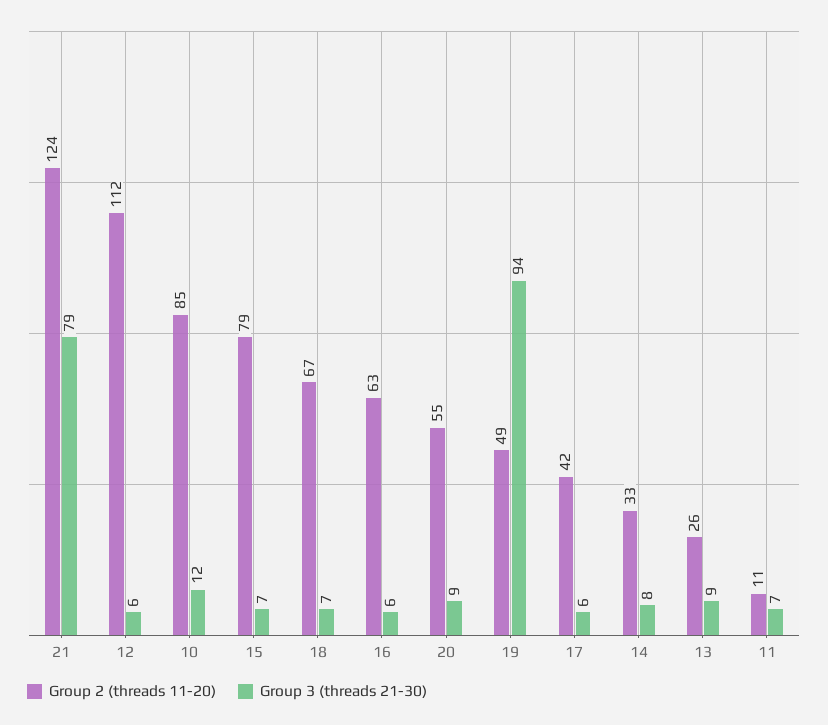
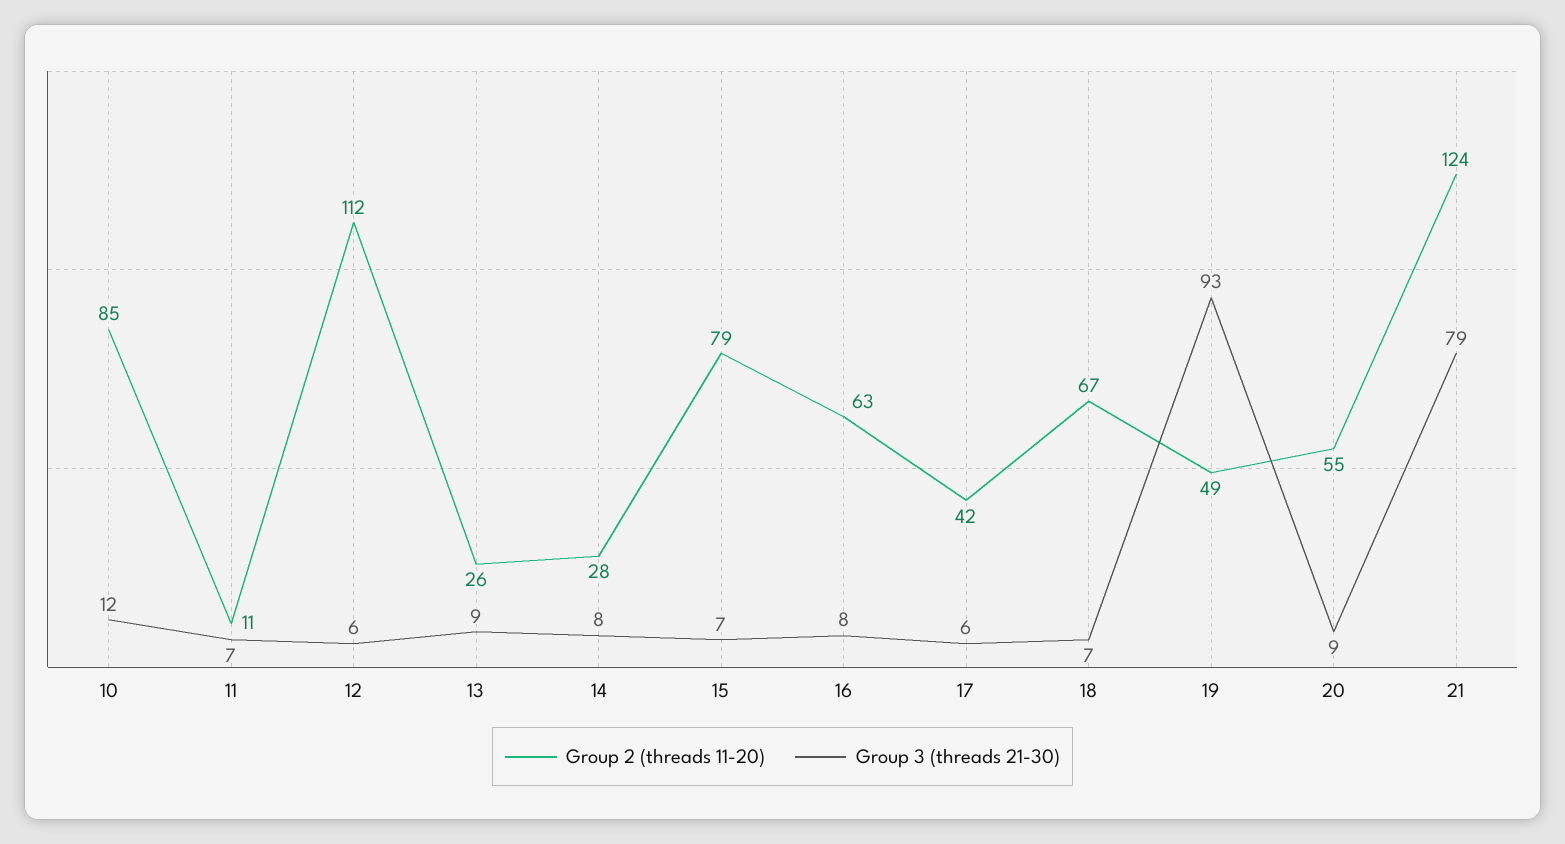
Group 3 (threads 21-30), 16: 6 -> 8
Group 3 (threads 21-30), 19: 94 -> 93
Group 2 (threads 11-20), 14: 33 -> 28

